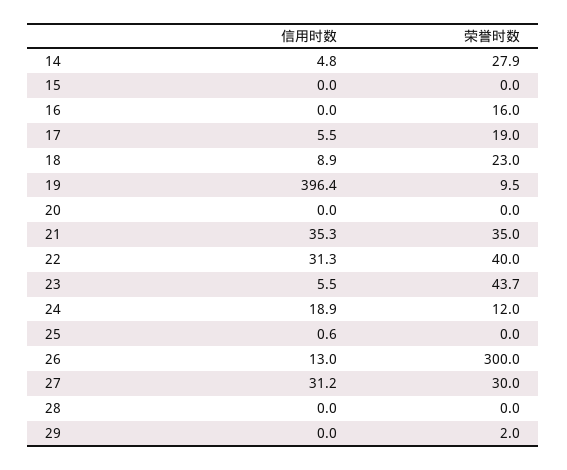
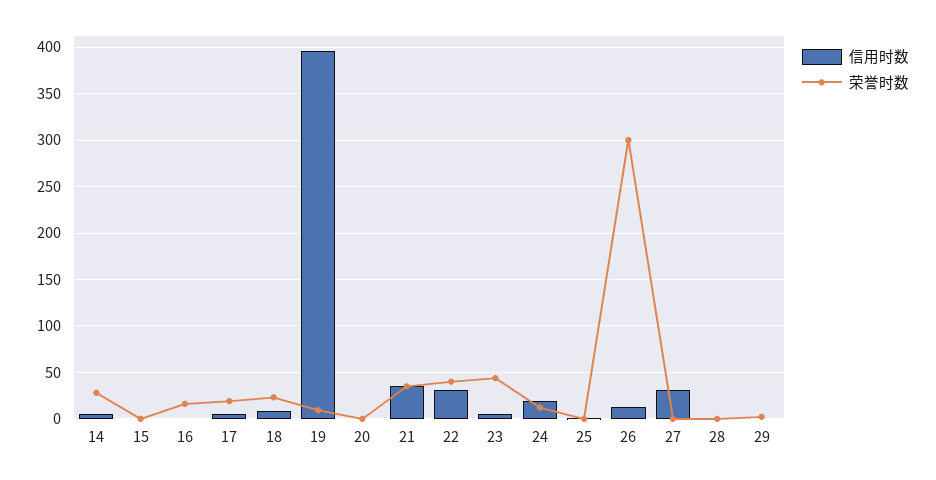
荣誉时数, 27: 30 -> 0

